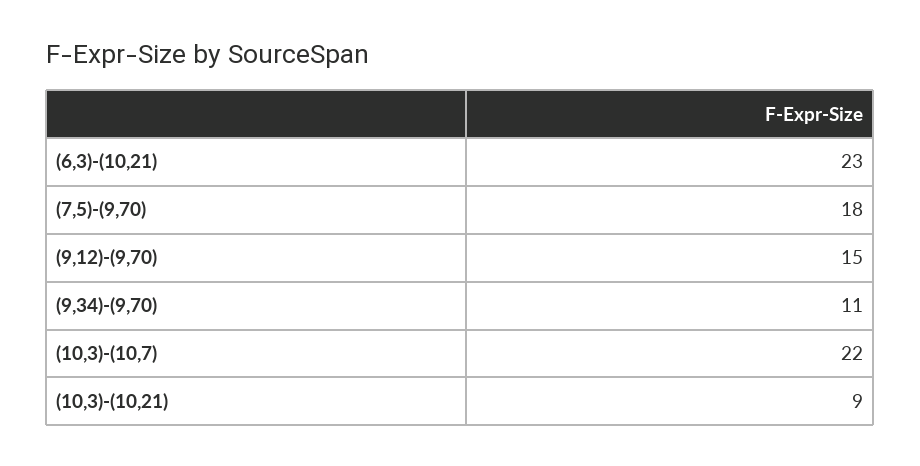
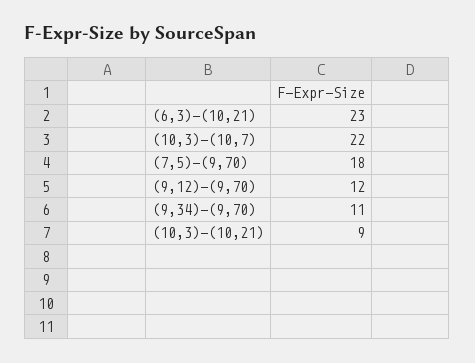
(9,12)-(9,70): 15 -> 12

